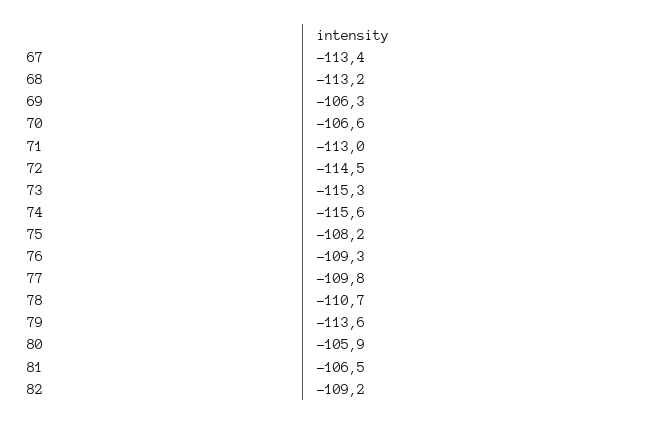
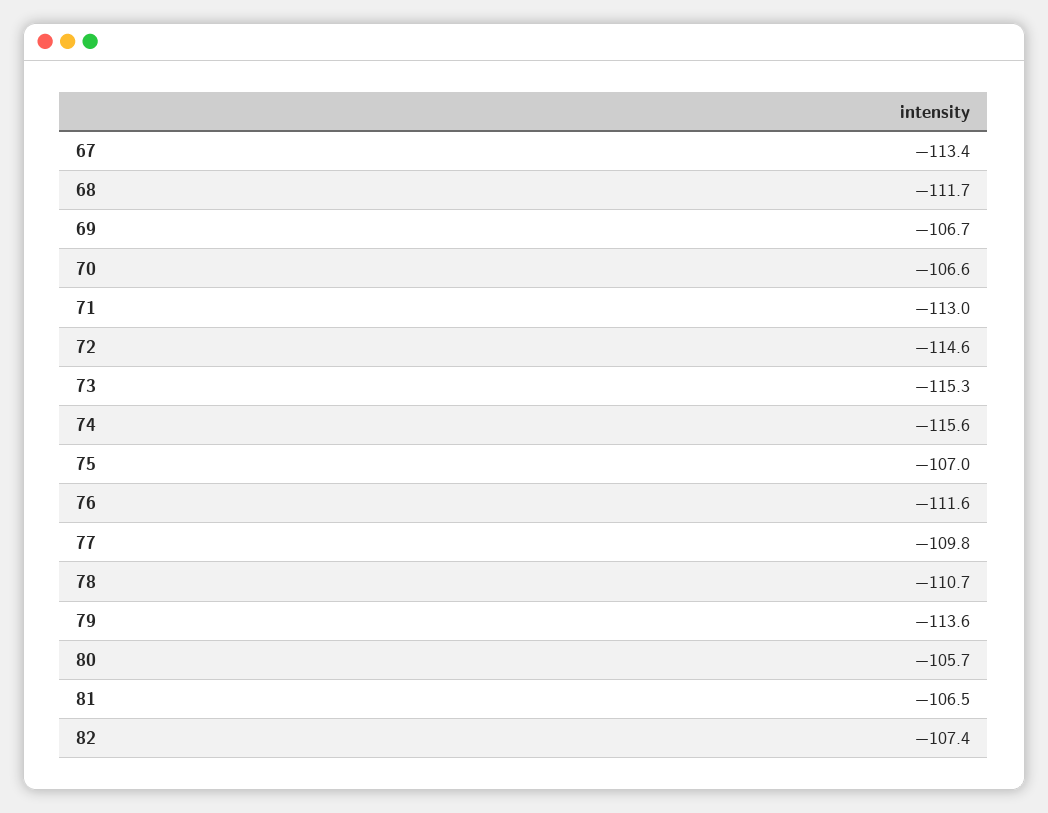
68: -113.2 -> -111.7
69: -106.3 -> -106.7
72: -114.5 -> -114.6
75: -108.2 -> -107
76: -109.3 -> -111.6
80: -105.9 -> -105.7
82: -109.2 -> -107.4

